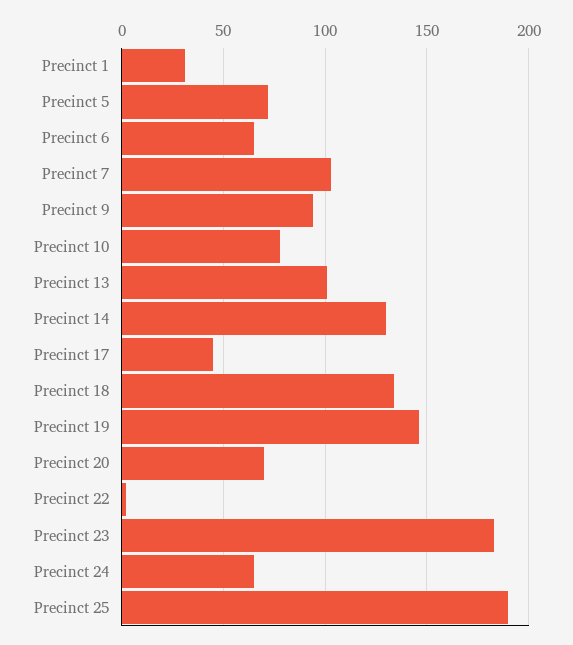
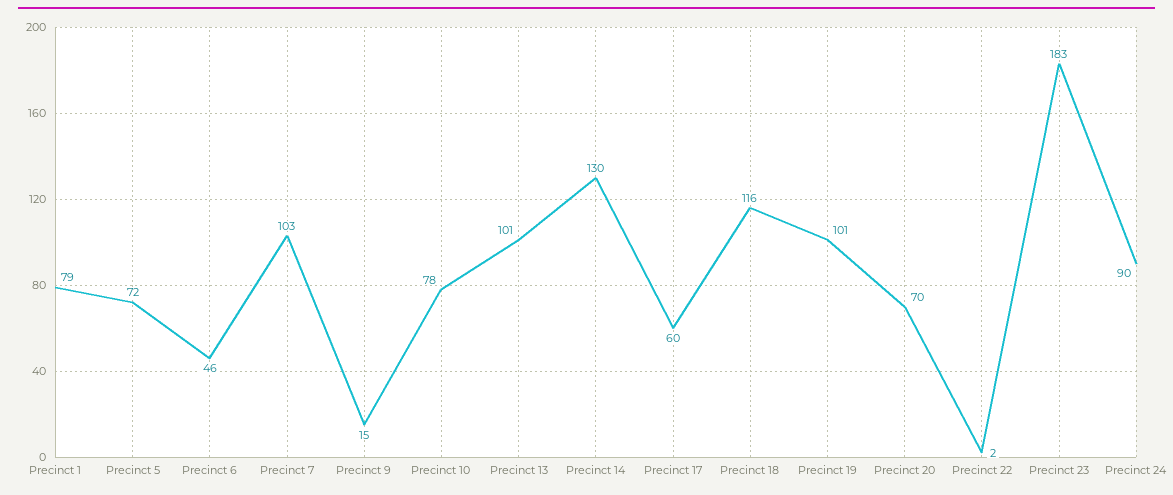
Precinct 1: 30 -> 79
Precinct 6: 65 -> 46
Precinct 9: 95 -> 15
Precinct 17: 45 -> 60
Precinct 18: 135 -> 116
Precinct 19: 145 -> 101
Precinct 24: 65 -> 90
Precinct 25: 190 -> none

